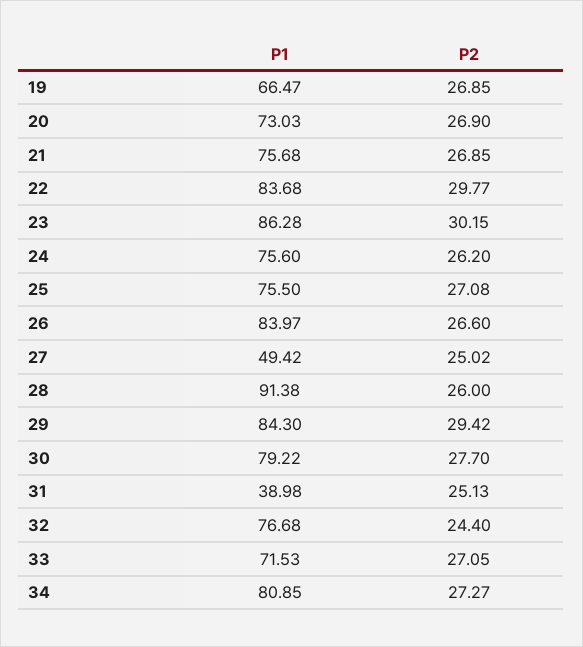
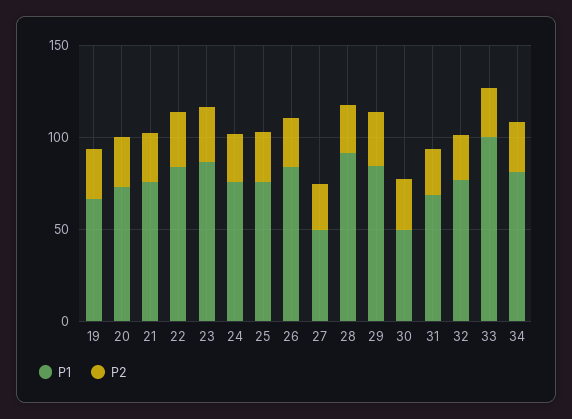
P1, 30: 79.22 -> 50
P1, 31: 38.98 -> 70
P1, 33: 71.53 -> 100

